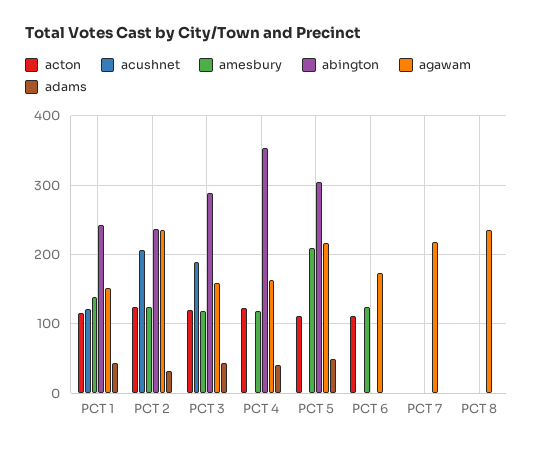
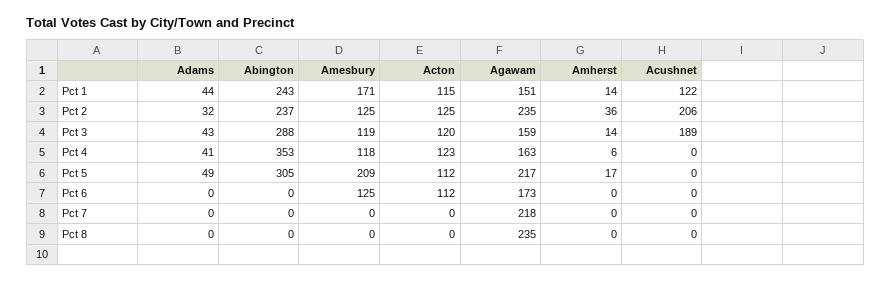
amesbury, PCT 1: 140 -> 171
Amherst, PCT 1: none -> 14
Amherst, PCT 2: none -> 36
Amherst, PCT 3: none -> 14
Amherst, PCT 4: none -> 6
Amherst, PCT 5: none -> 17
Amherst, PCT 6: none -> 0
Amherst, PCT 7: none -> 0
Amherst, PCT 8: none -> 0

